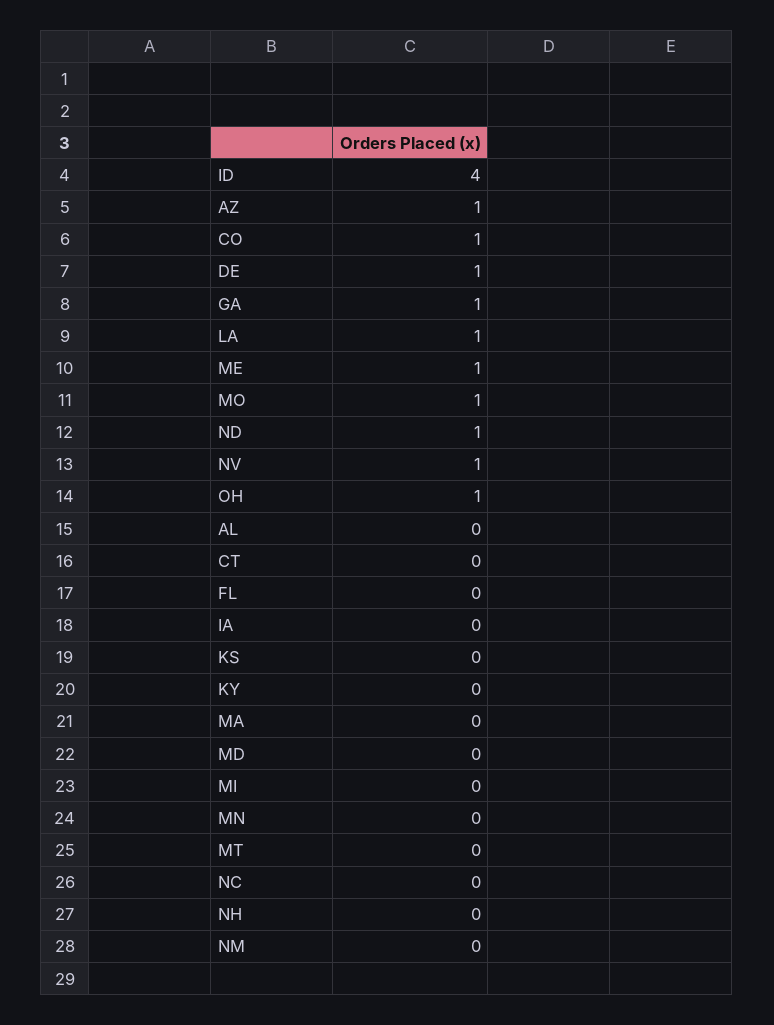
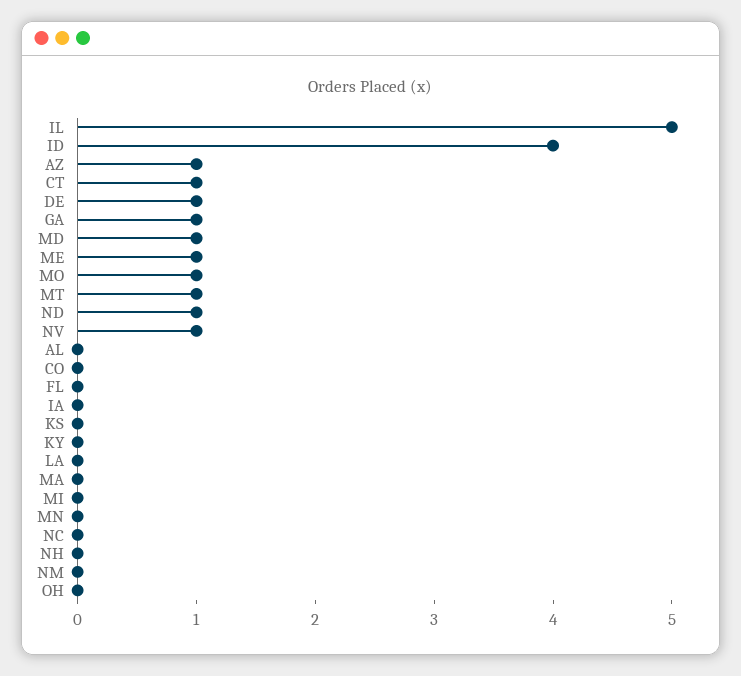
CO: 1 -> 0
LA: 1 -> 0
OH: 1 -> 0
CT: 0 -> 1
MD: 0 -> 1
MT: 0 -> 1
IL: none -> 5

